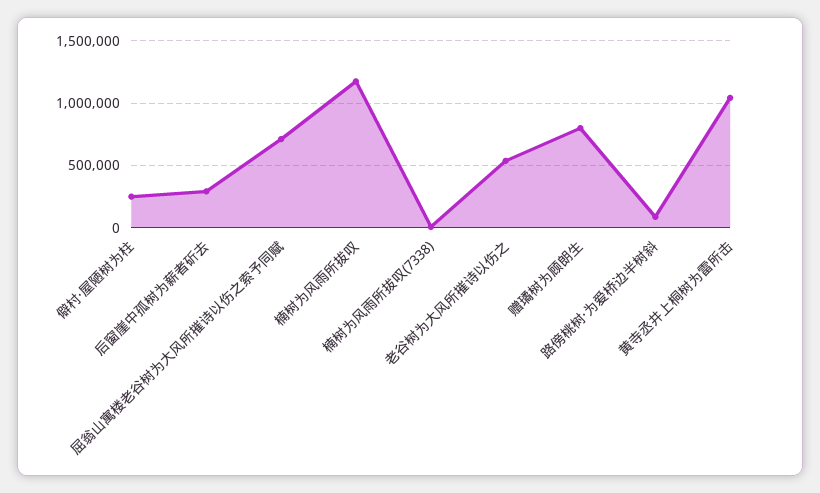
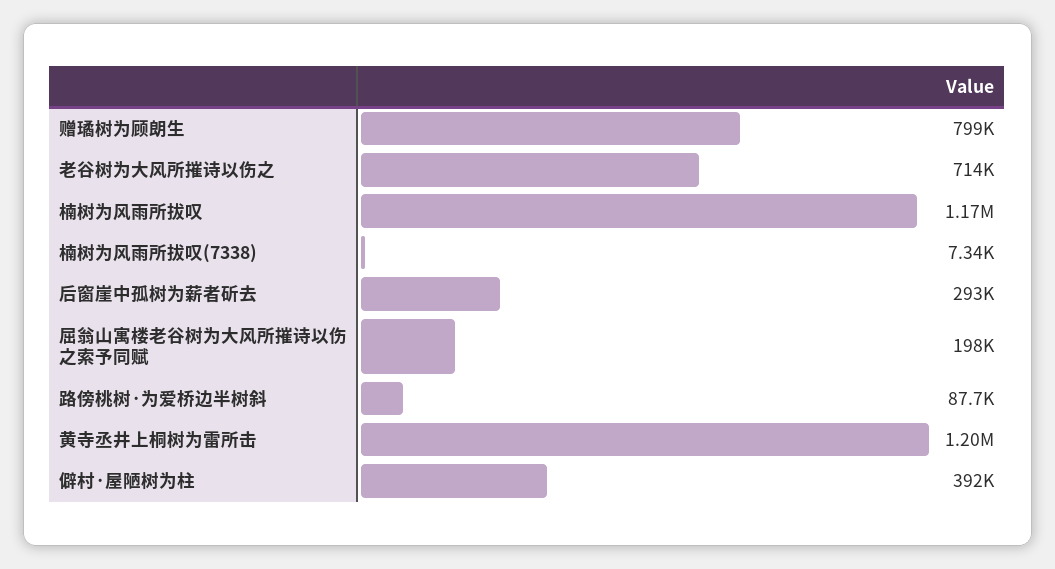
僻村·屋陋树为柱: 250000 -> 392000
屈翁山寓楼老谷树为大风所摧诗以伤之索予同赋: 700000 -> 198000
老谷树为大风所摧诗以伤之: 550000 -> 714000
黄寺丞井上桐树为雷所击: 1050000 -> 1200000

